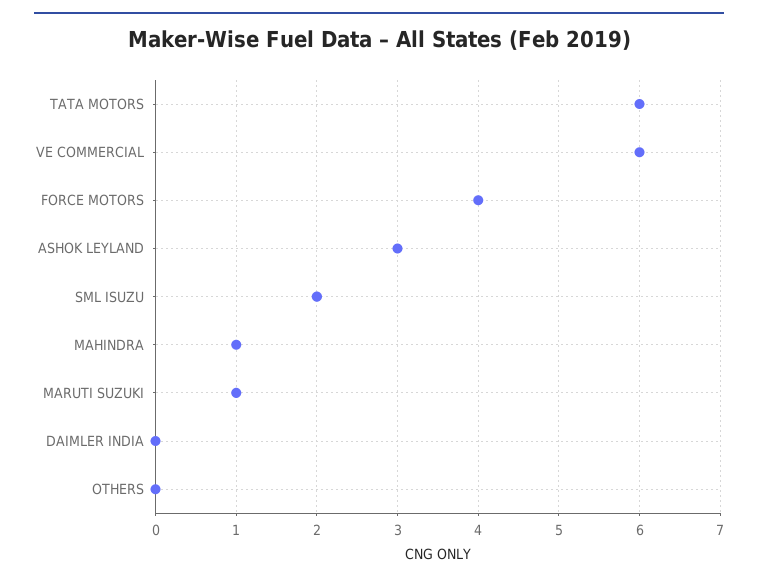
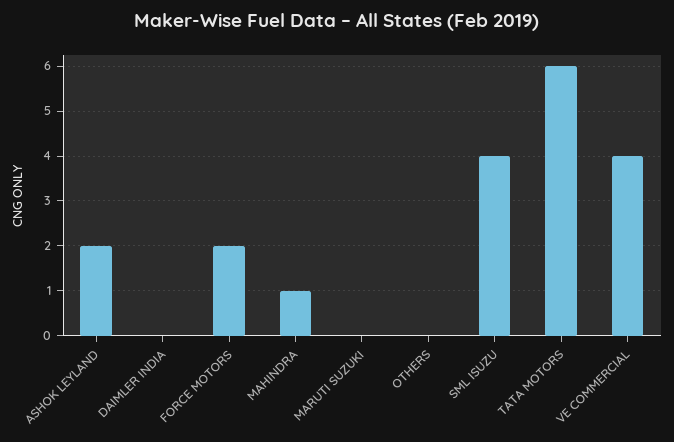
VE COMMERCIAL: 6 -> 4
FORCE MOTORS: 4 -> 2
ASHOK LEYLAND: 3 -> 2
SML ISUZU: 2 -> 4
MARUTI SUZUKI: 1 -> 0

